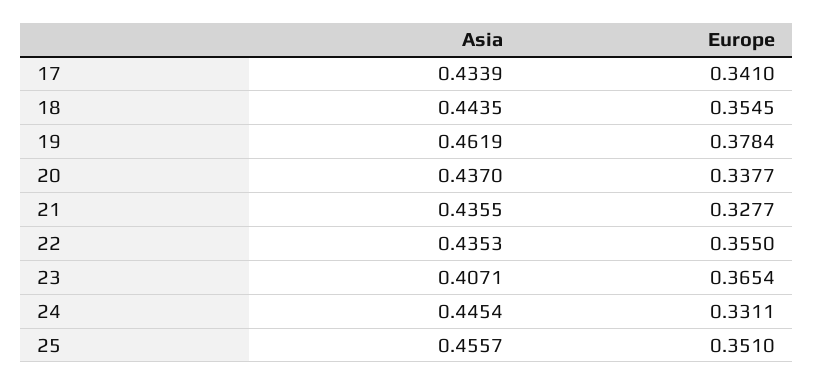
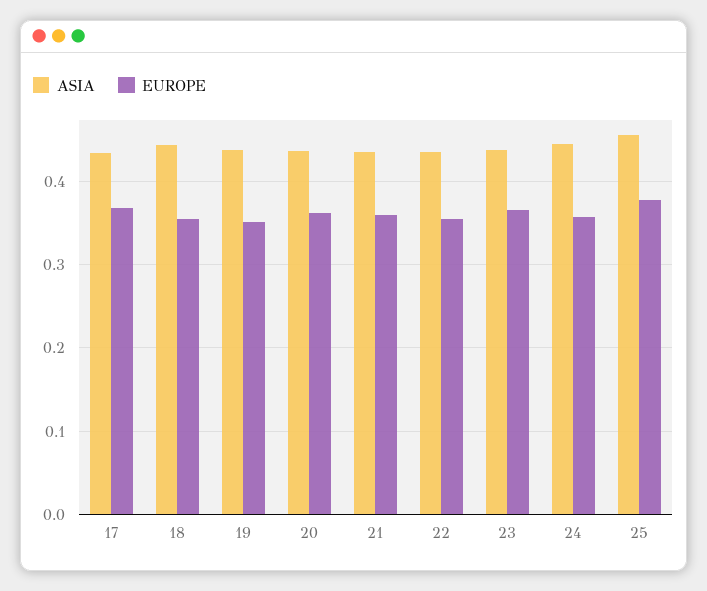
Europe, 17: 0.341 -> 0.37
Asia, 19: 0.4619 -> 0.44
Europe, 19: 0.3784 -> 0.35
Europe, 20: 0.3377 -> 0.36
Europe, 21: 0.3277 -> 0.36
Asia, 23: 0.4071 -> 0.44
Europe, 24: 0.3311 -> 0.36
Europe, 25: 0.351 -> 0.38

